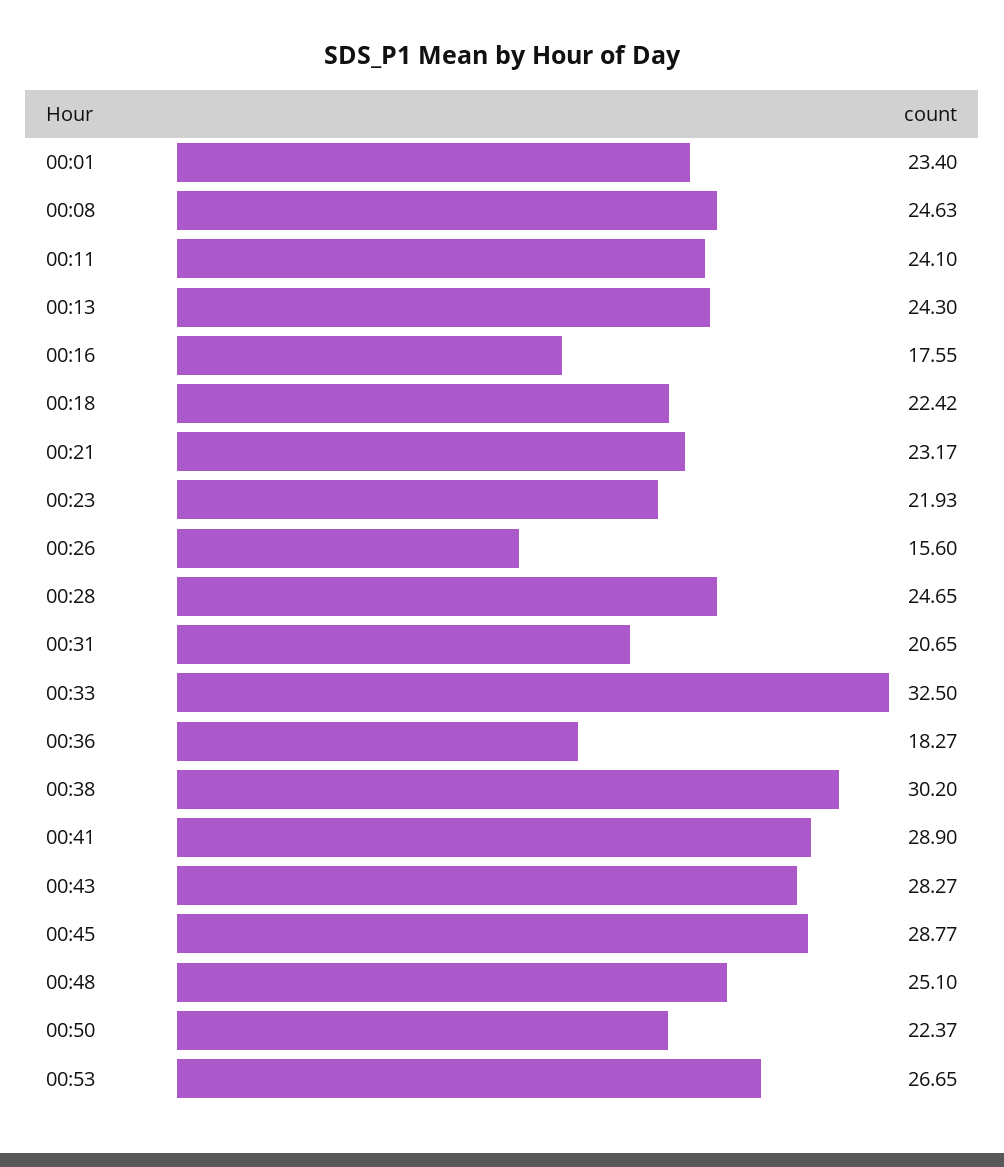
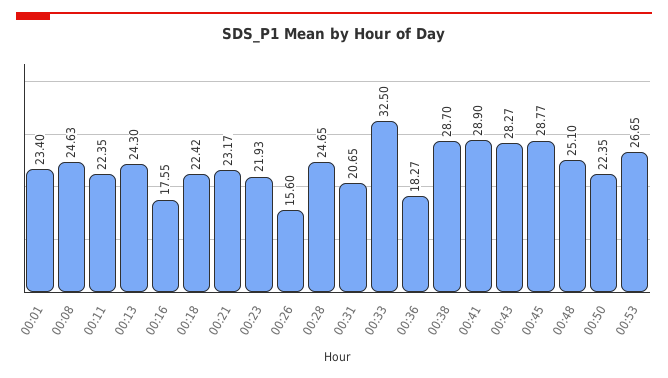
00:11: 24.1 -> 22.35
00:38: 30.2 -> 28.7
00:50: 22.37 -> 22.35

